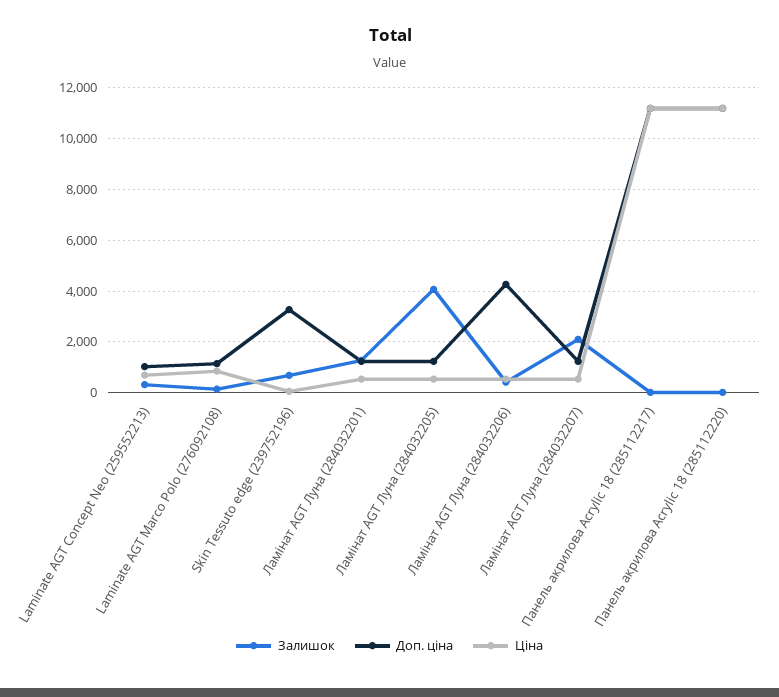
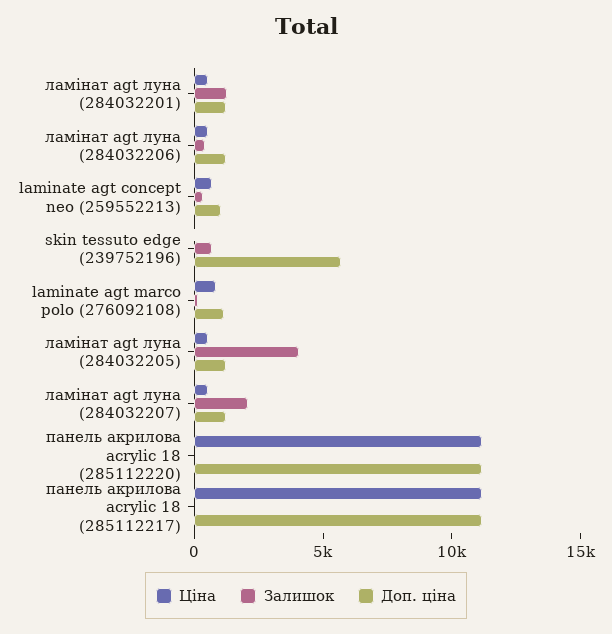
Доп. ціна, Skin Tessuto edge (239752196): 3250 -> 6000
Доп. ціна, Ламінат AGT Луна (284032206): 4250 -> 1000

